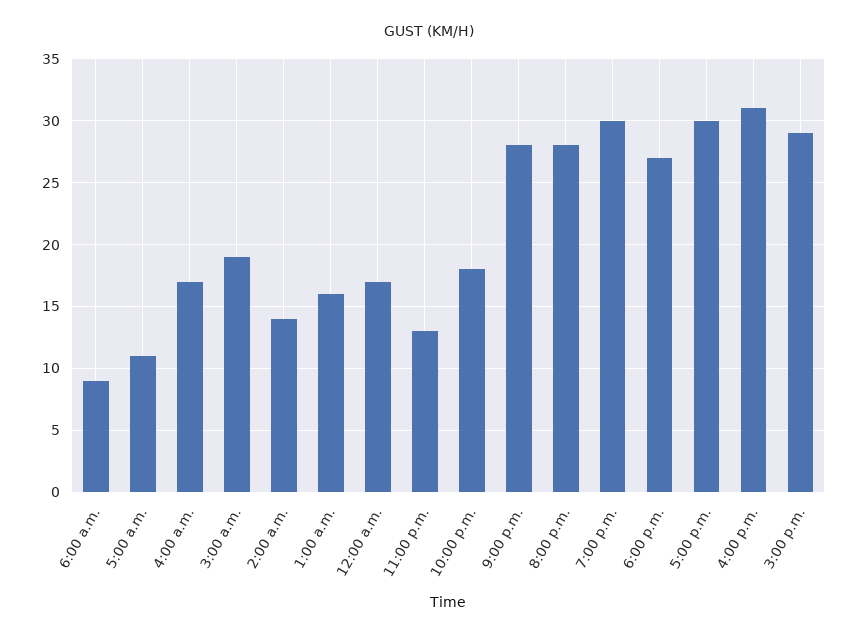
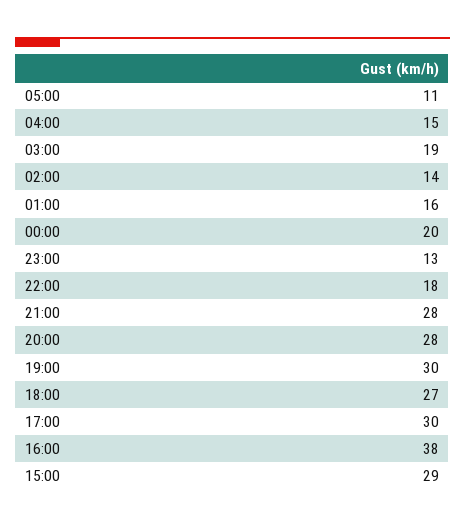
6:00 a.m.: 9 -> none
4:00 a.m.: 17 -> 15
12:00 a.m.: 17 -> 20
4:00 p.m.: 31 -> 38

